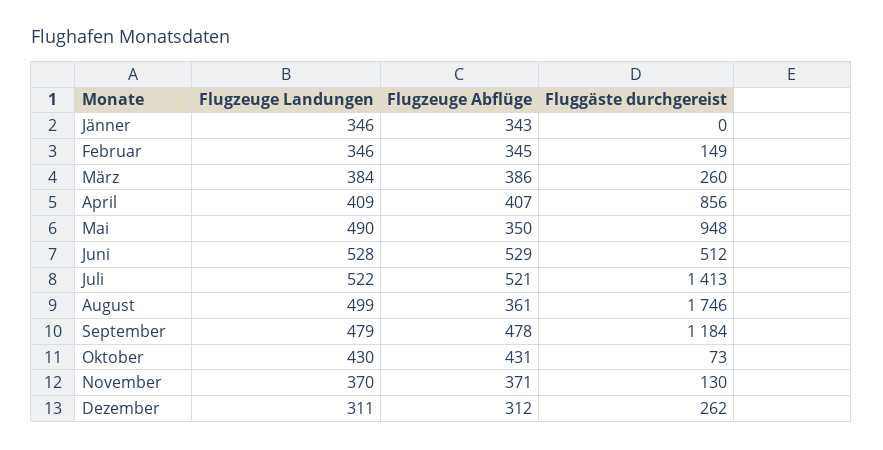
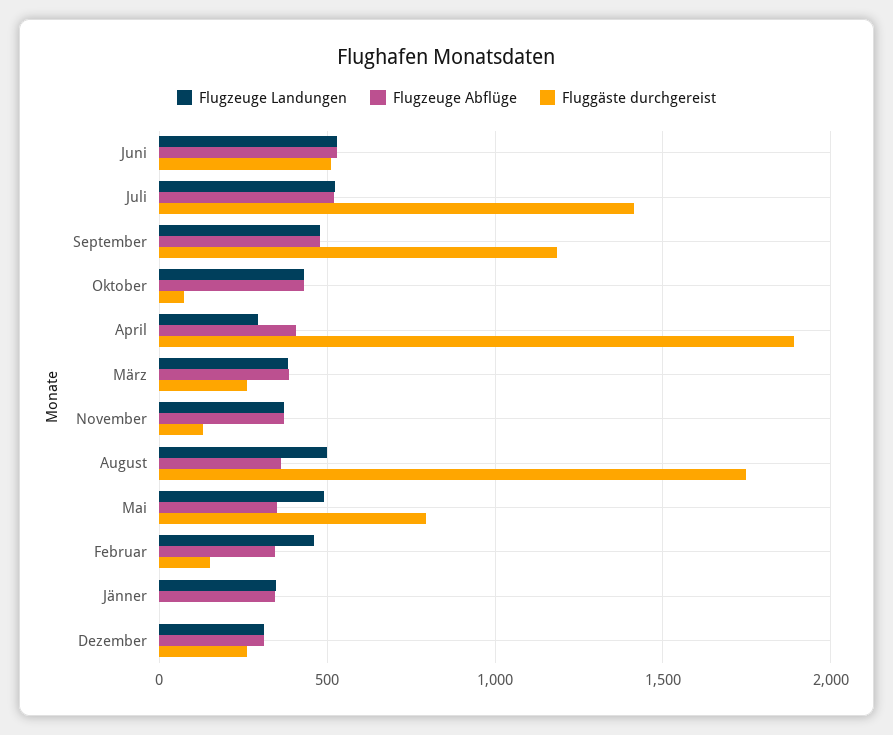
Flugzeuge Landungen, Februar: 346 -> 450
Flugzeuge Landungen, April: 409 -> 300
Fluggäste durchgereist, April: 856 -> 1900
Fluggäste durchgereist, Mai: 948 -> 800

